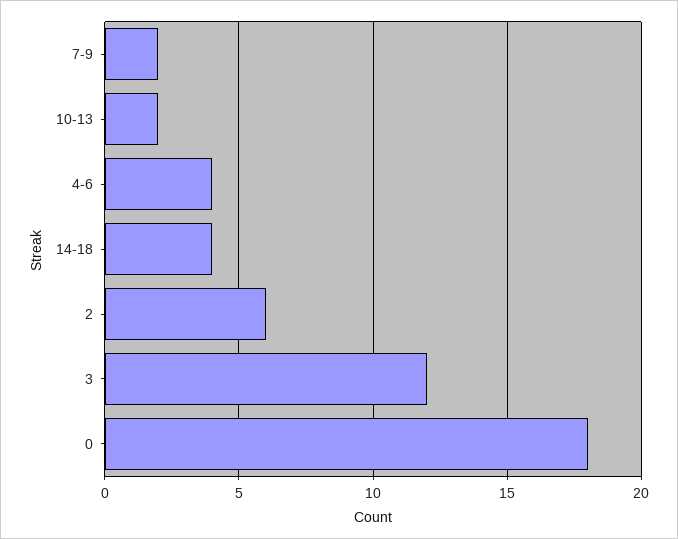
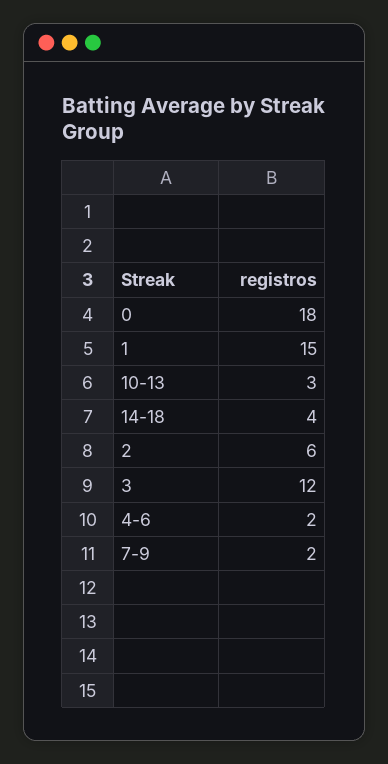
10-13: 2 -> 3
4-6: 4 -> 2
1: none -> 15

